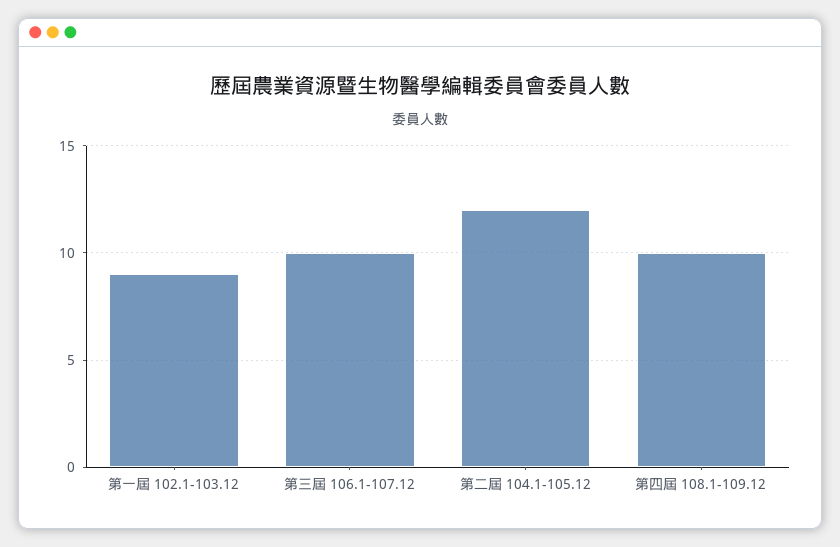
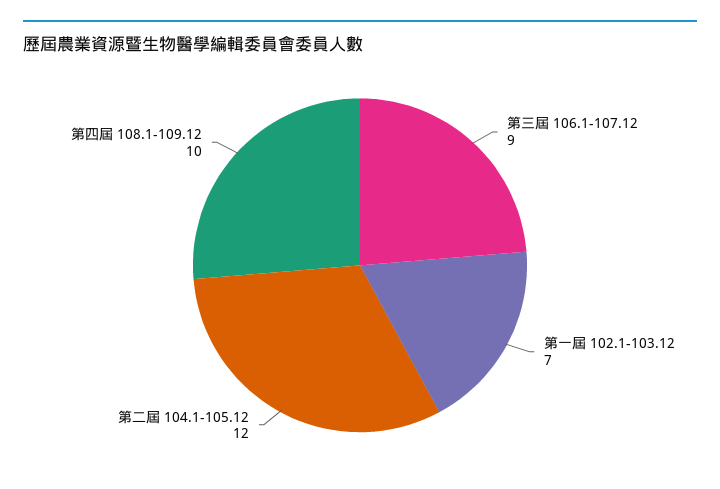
第一屆 102.1-103.12: 9 -> 7
第三屆 106.1-107.12: 10 -> 9

